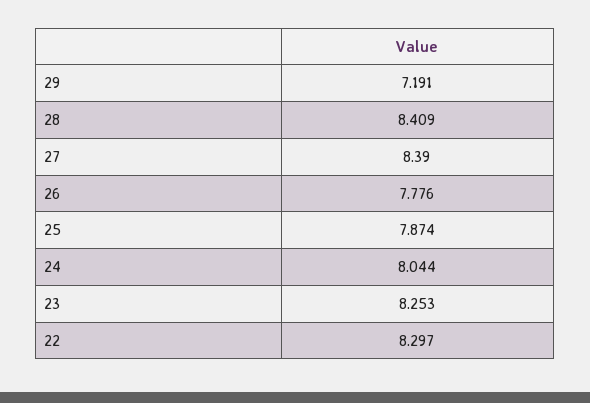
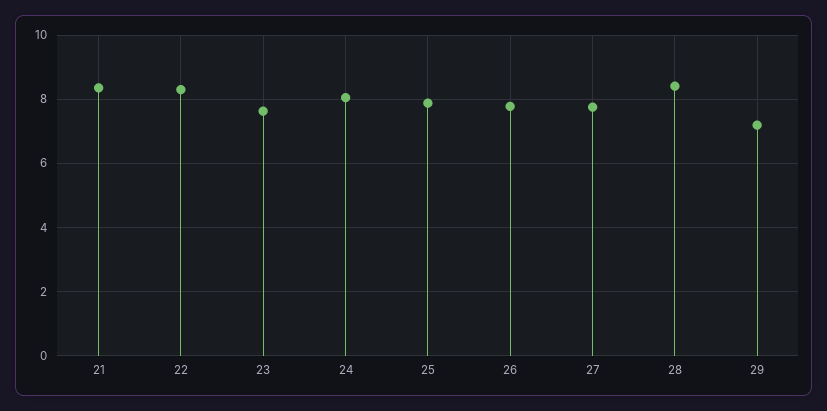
27: 8.39 -> 7.8
23: 8.253 -> 7.6
21: none -> 8.4

